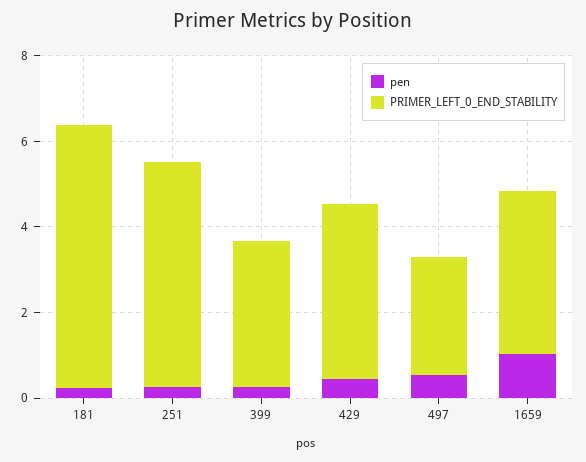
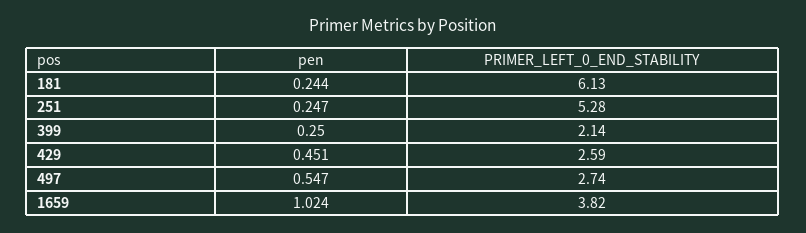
PRIMER_LEFT_0_END_STABILITY, 399: 3.5 -> 2.14
PRIMER_LEFT_0_END_STABILITY, 429: 4 -> 2.59

